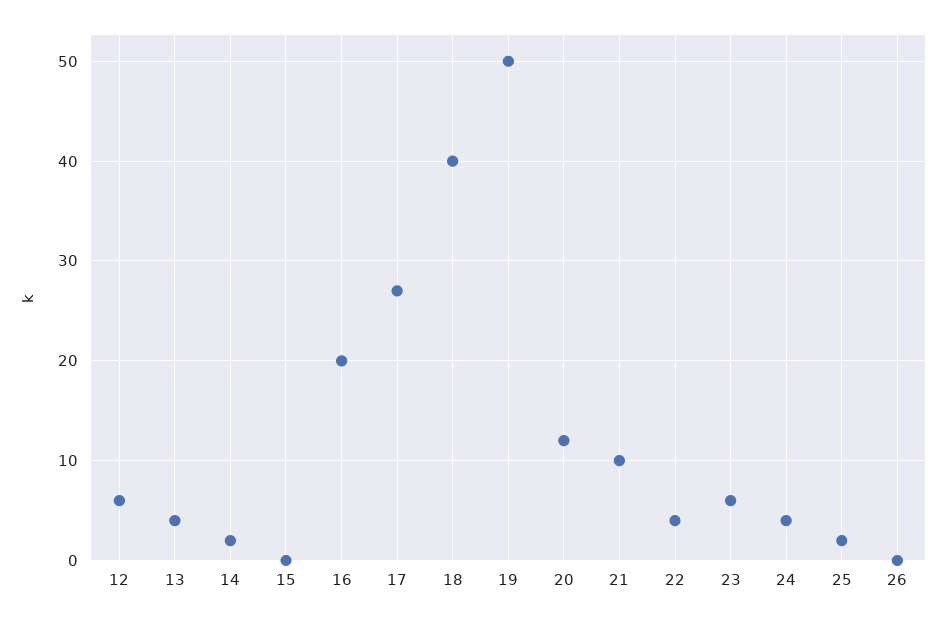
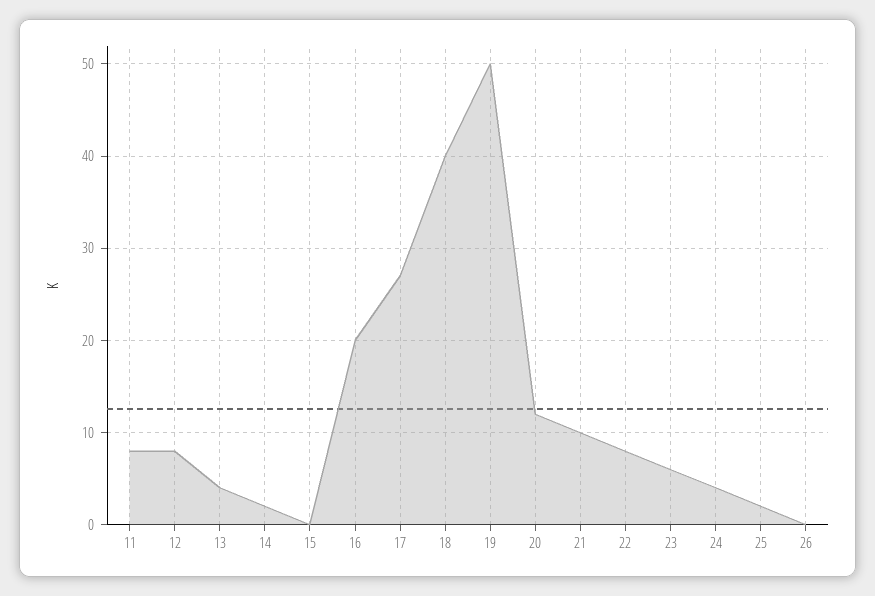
12: 6 -> 8
22: 4 -> 8
11: none -> 8

